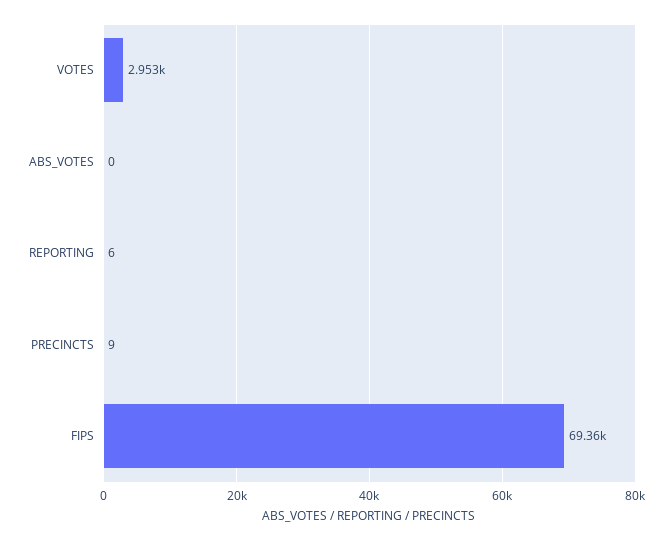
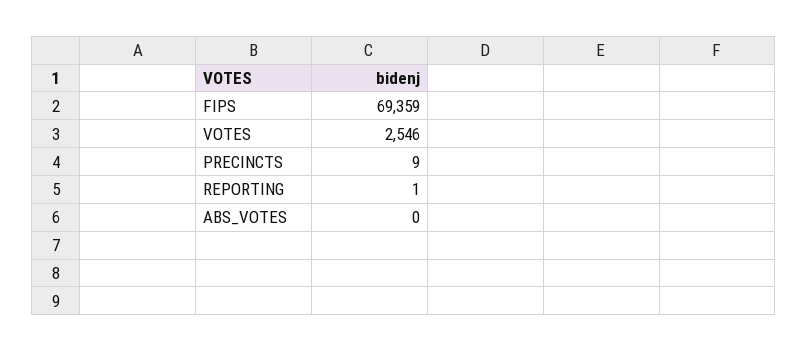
VOTES: 2953 -> 2546
REPORTING: 6 -> 1

